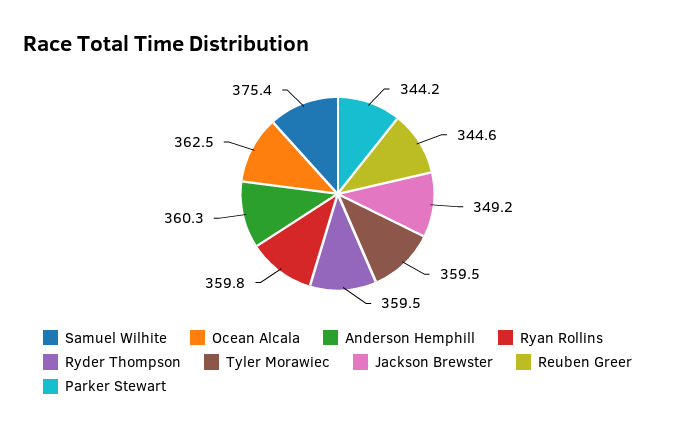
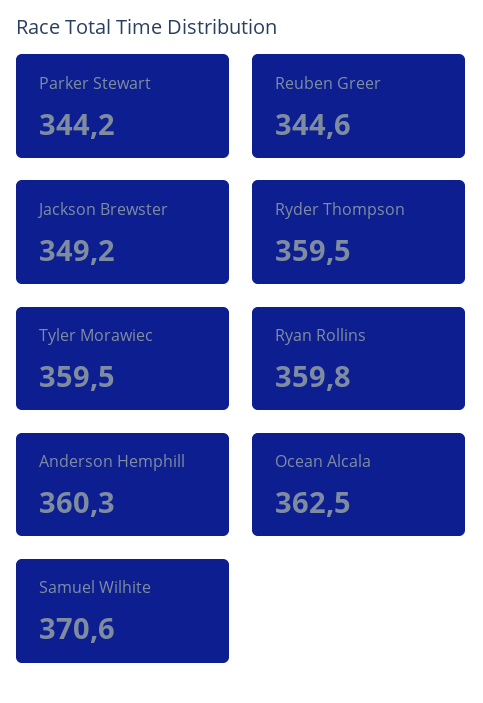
Samuel Wilhite: 375.4 -> 370.6

